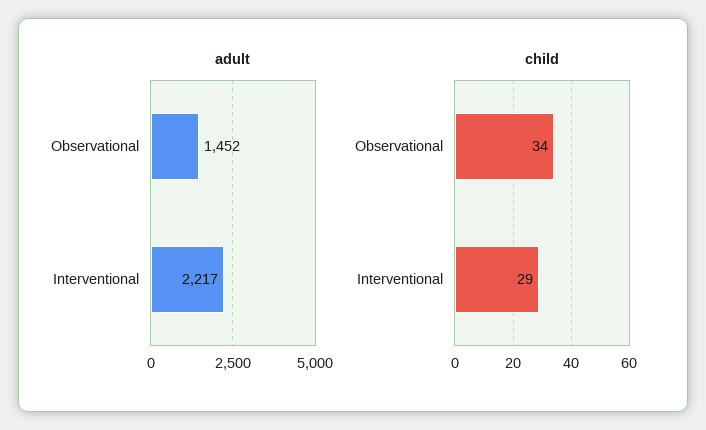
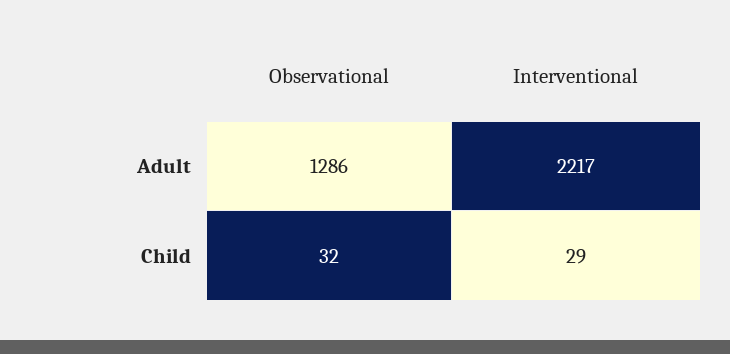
adult, Observational: 1452 -> 1286
child, Observational: 34 -> 32

